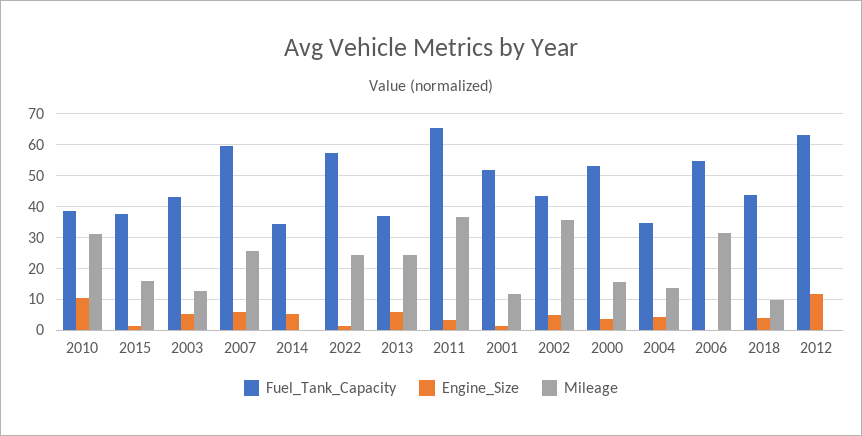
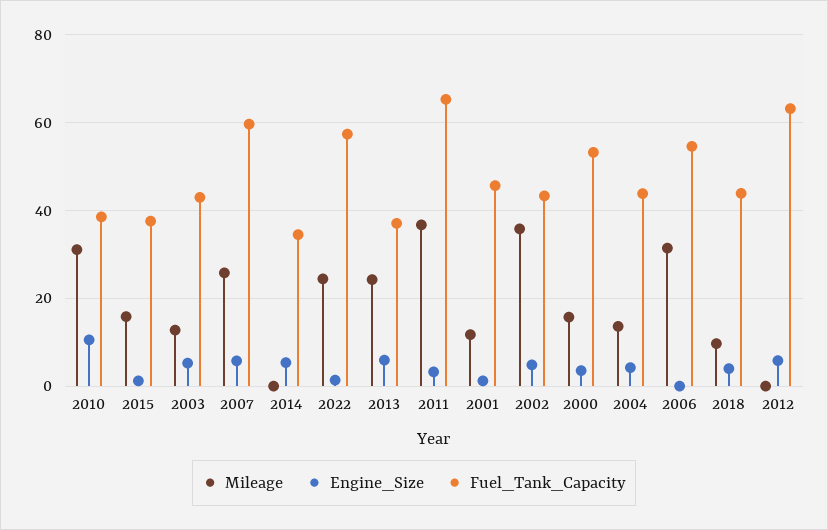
Fuel_Tank_Capacity, 2001: 52 -> 46
Fuel_Tank_Capacity, 2004: 34 -> 44
Engine_Size, 2012: 12 -> 6

